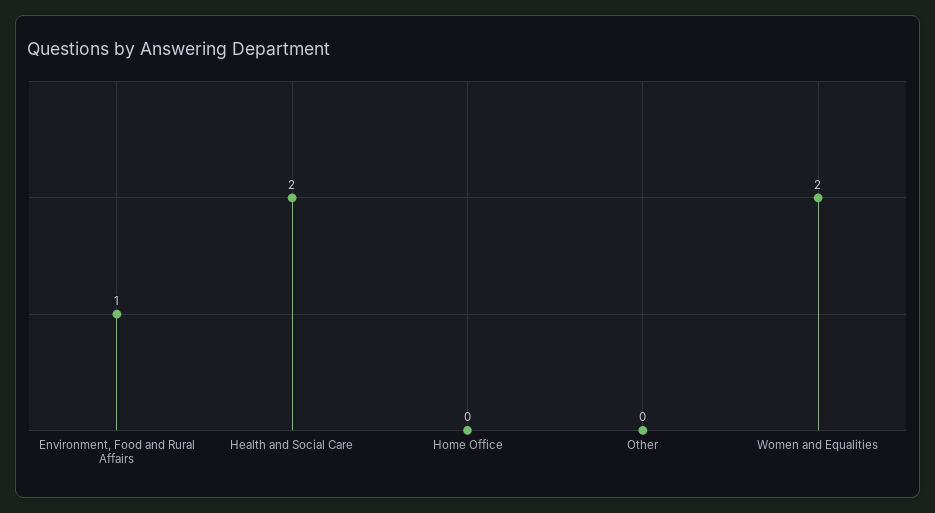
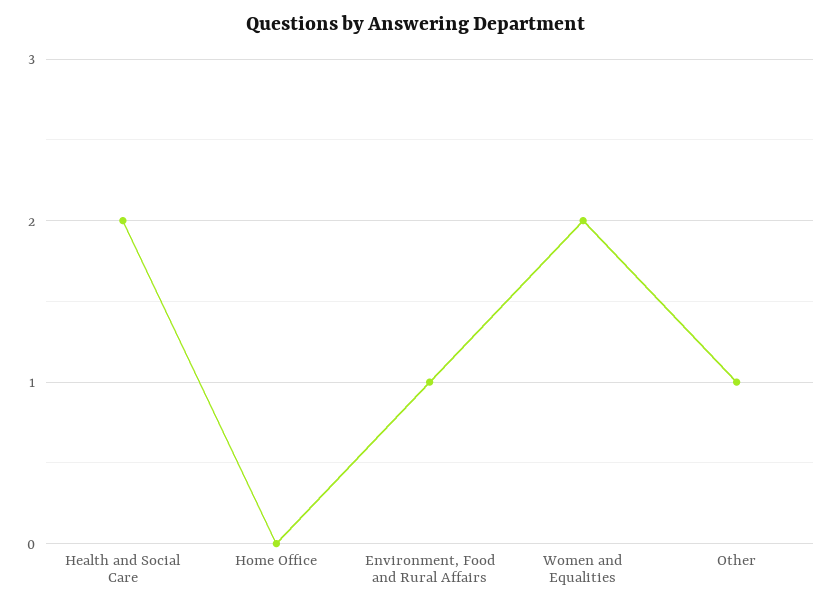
Other: 0 -> 1

